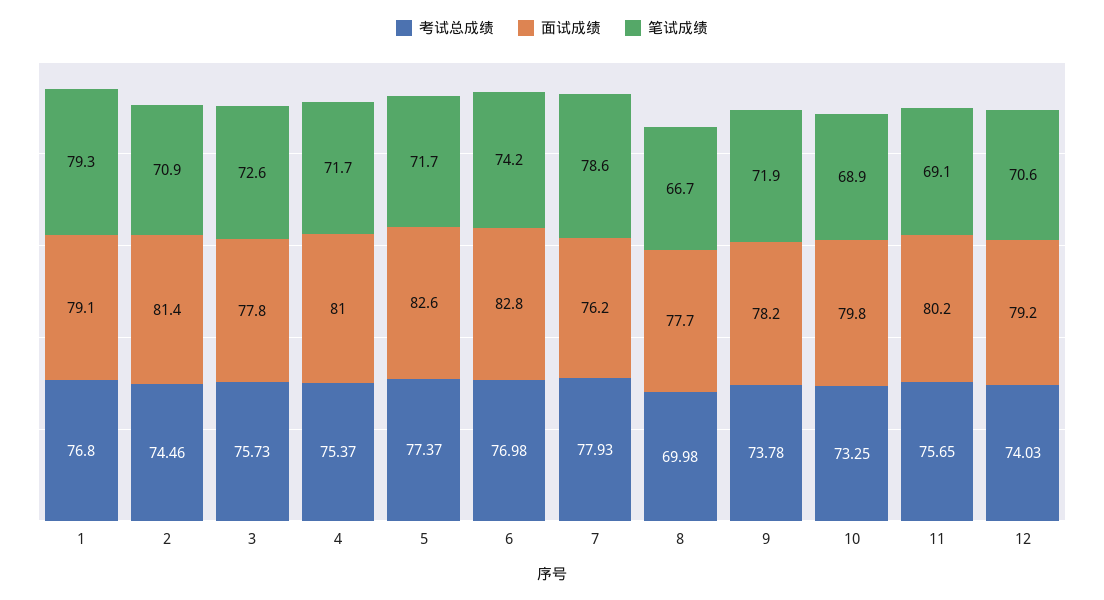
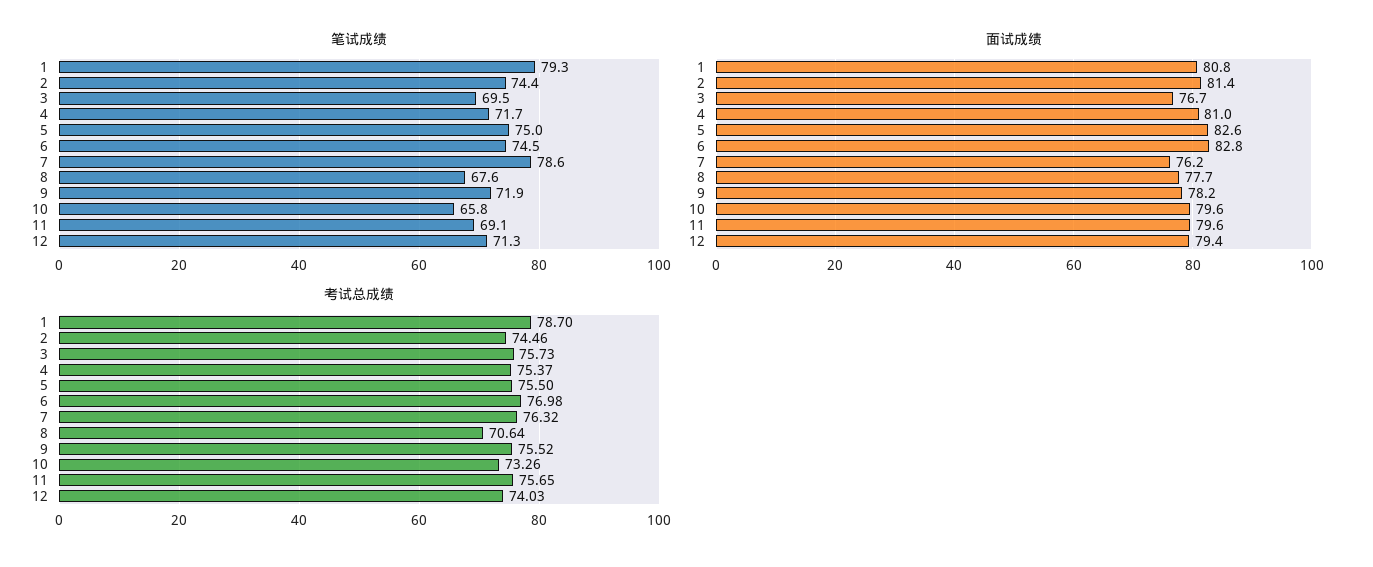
考试总成绩, 1: 76.8 -> 78.7
面试成绩, 1: 79.1 -> 80.8
笔试成绩, 2: 70.9 -> 74.4
面试成绩, 3: 77.8 -> 76.7
笔试成绩, 3: 72.6 -> 69.5
考试总成绩, 5: 77.37 -> 75.5
笔试成绩, 5: 71.7 -> 75
笔试成绩, 6: 74.2 -> 74.5
考试总成绩, 7: 77.93 -> 76.32
考试总成绩, 8: 69.98 -> 70.64
笔试成绩, 8: 66.7 -> 67.6
考试总成绩, 9: 73.78 -> 75.52
考试总成绩, 10: 73.25 -> 73.26
面试成绩, 10: 79.8 -> 79.6
笔试成绩, 10: 68.9 -> 65.8
面试成绩, 11: 80.2 -> 79.6
面试成绩, 12: 79.2 -> 79.4
笔试成绩, 12: 70.6 -> 71.3

